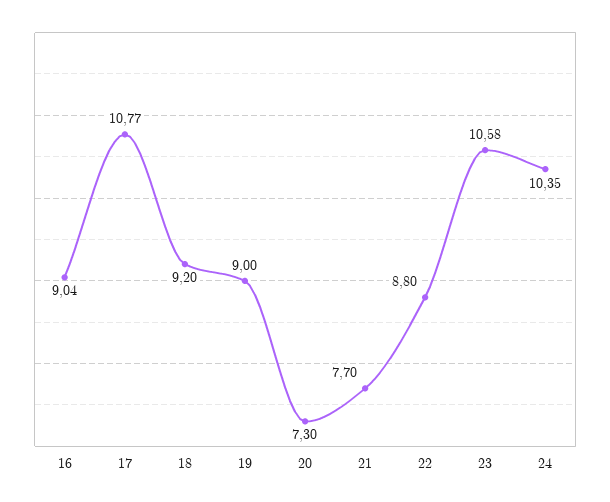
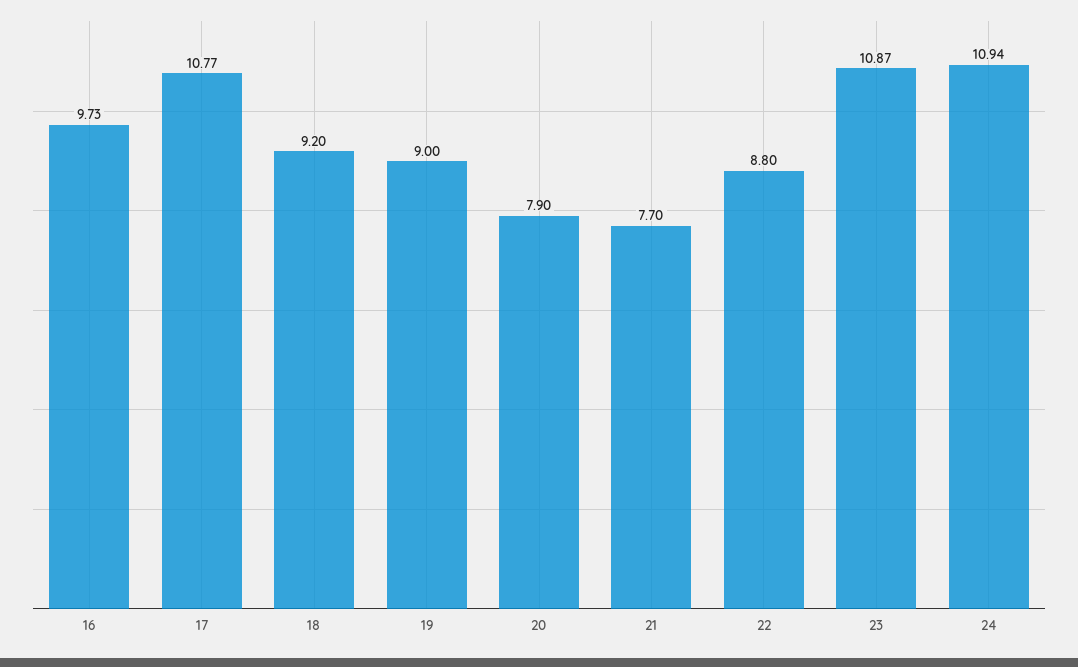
16: 9.04 -> 9.73
20: 7.3 -> 7.9
23: 10.58 -> 10.87
24: 10.35 -> 10.94

